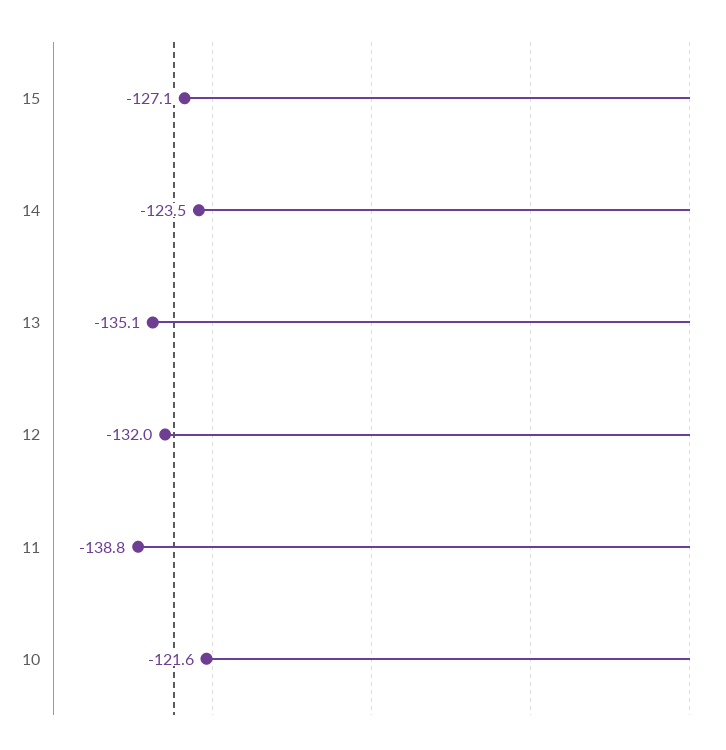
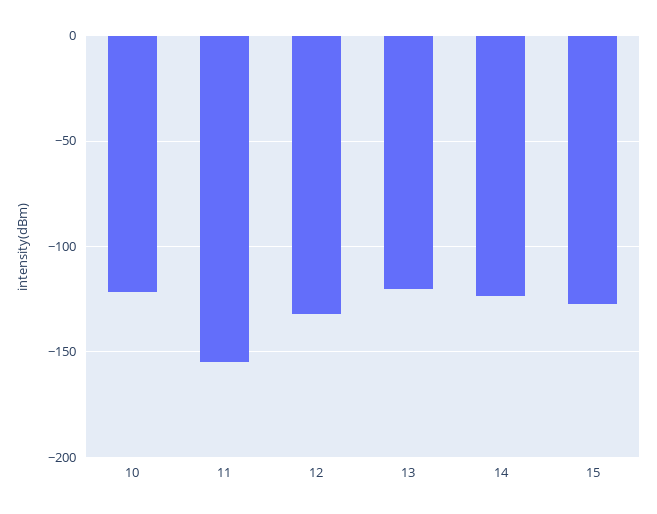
13: -135.1 -> -120
11: -138.8 -> -155

